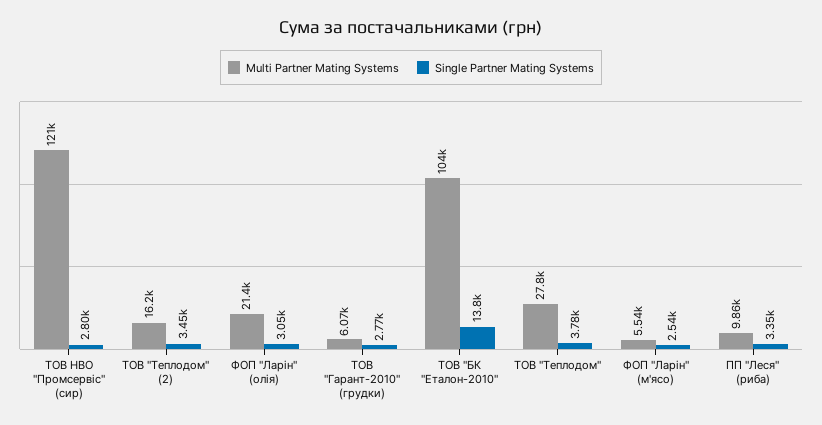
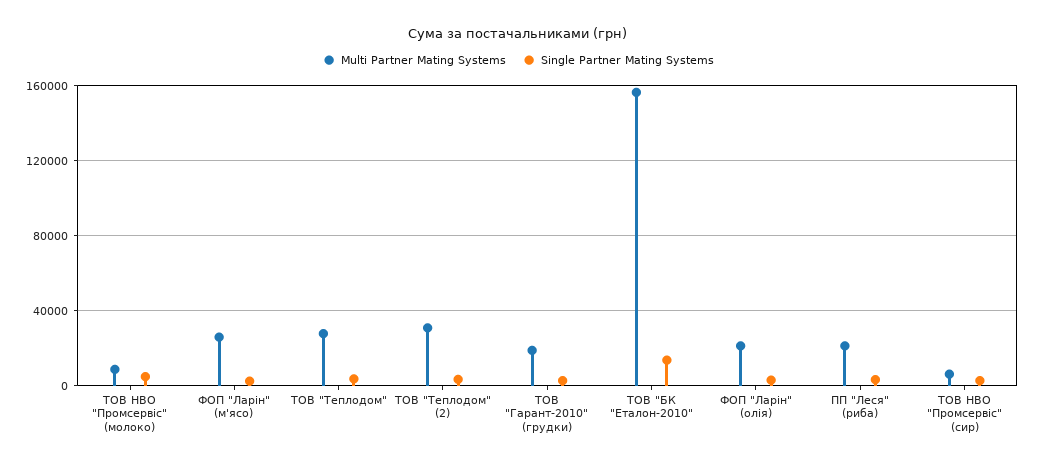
Multi Partner Mating Systems, ТОВ НВО "Промсервіс" (сир): 121000 -> 5000
Multi Partner Mating Systems, ТОВ "Теплодом" (2): 16200 -> 30000
Multi Partner Mating Systems, ТОВ "Гарант-2010" (грудки): 6070 -> 20000
Multi Partner Mating Systems, ТОВ "БК "Еталон-2010": 104000 -> 155000
Multi Partner Mating Systems, ФОП "Ларін" (м'ясо): 5540 -> 25000
Multi Partner Mating Systems, ПП "Леся" (риба): 9860 -> 20000
Multi Partner Mating Systems, ТОВ НВО "Промсервіс" (молоко): none -> 10000
Single Partner Mating Systems, ТОВ НВО "Промсервіс" (молоко): none -> 5000

